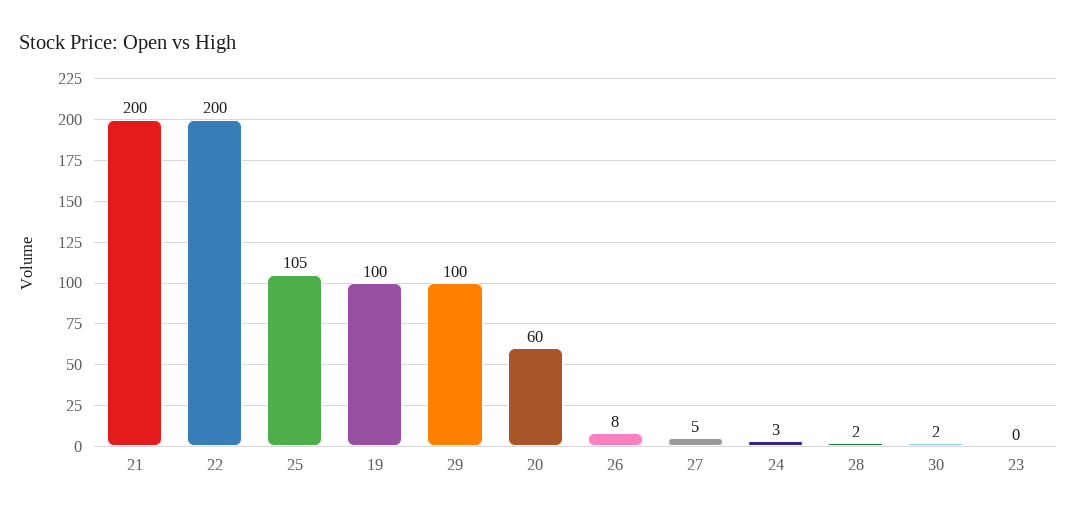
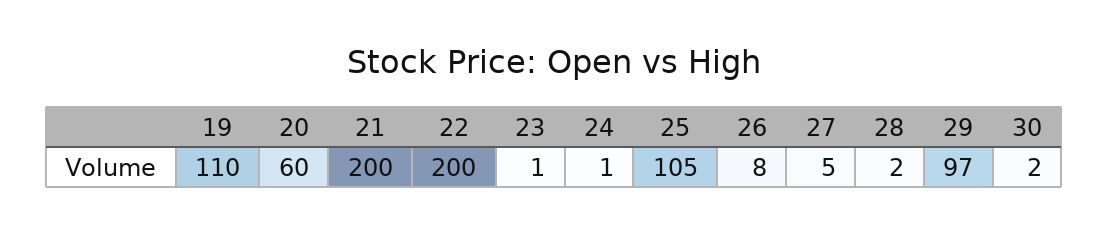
19: 100 -> 110
29: 100 -> 97
24: 3 -> 1
23: 0 -> 1

